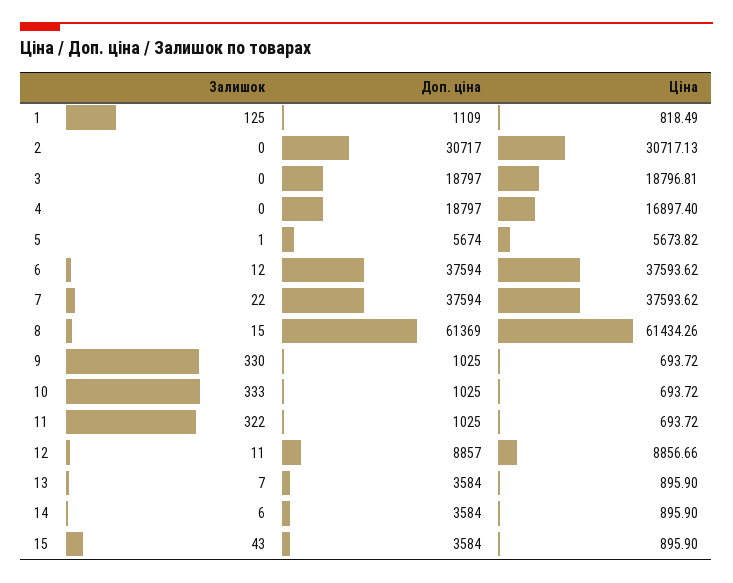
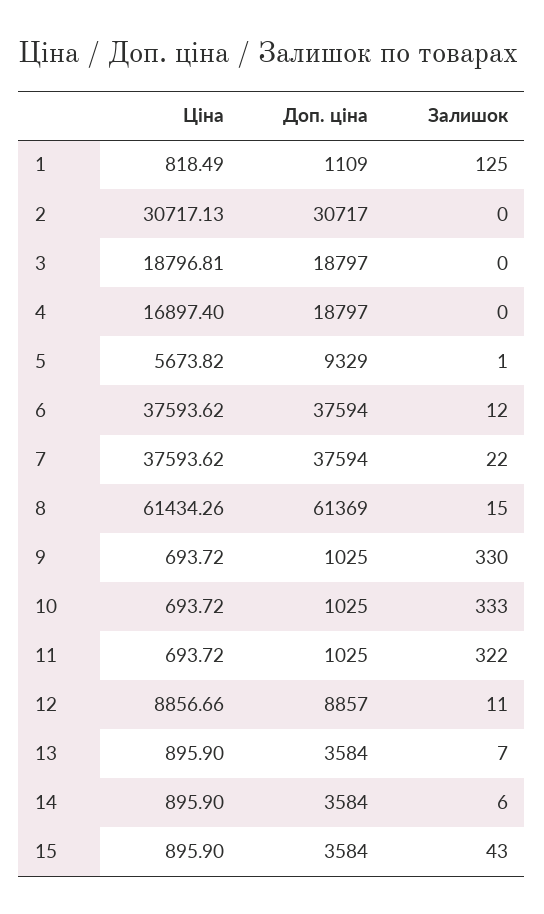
Доп. ціна, 5: 5674 -> 9329

